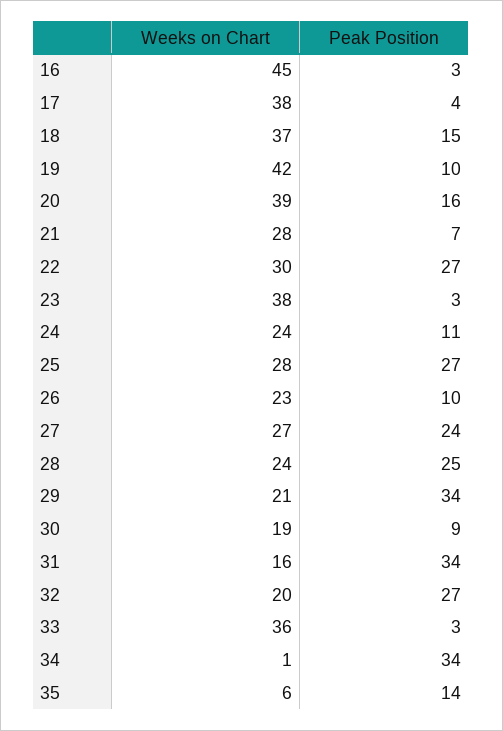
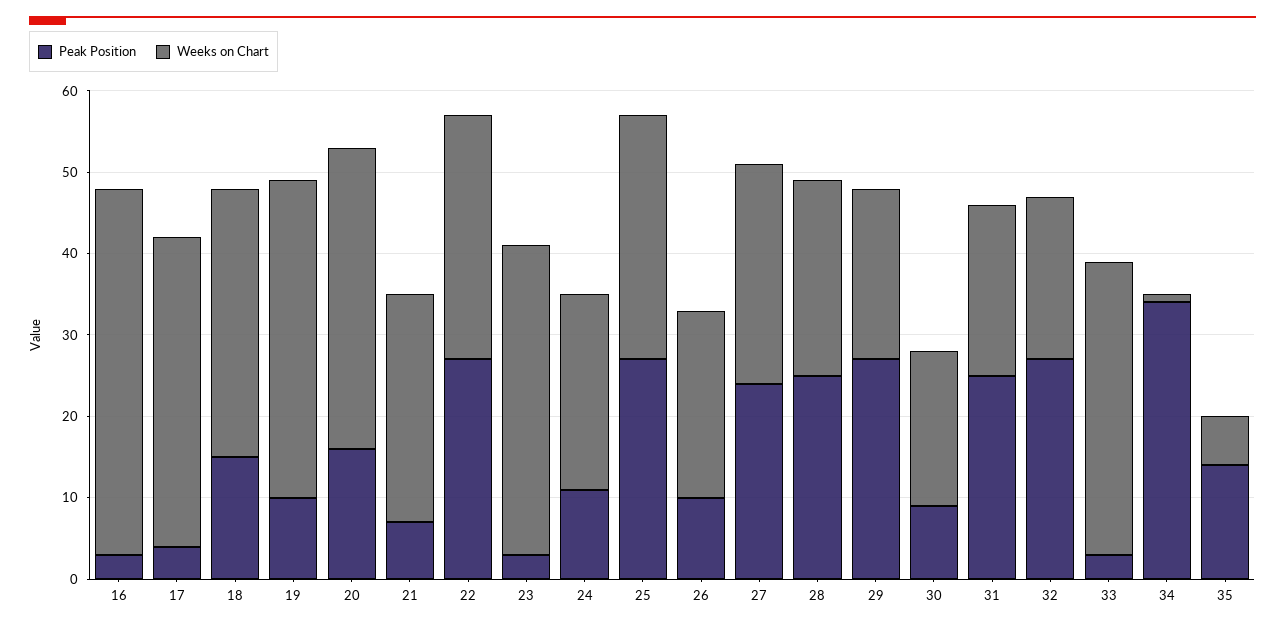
Weeks on Chart, 18: 37 -> 33
Weeks on Chart, 19: 42 -> 39
Weeks on Chart, 20: 39 -> 37
Weeks on Chart, 25: 28 -> 30
Peak Position, 29: 34 -> 27
Weeks on Chart, 31: 16 -> 21
Peak Position, 31: 34 -> 25

